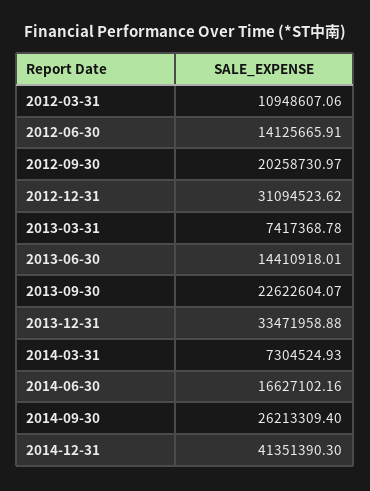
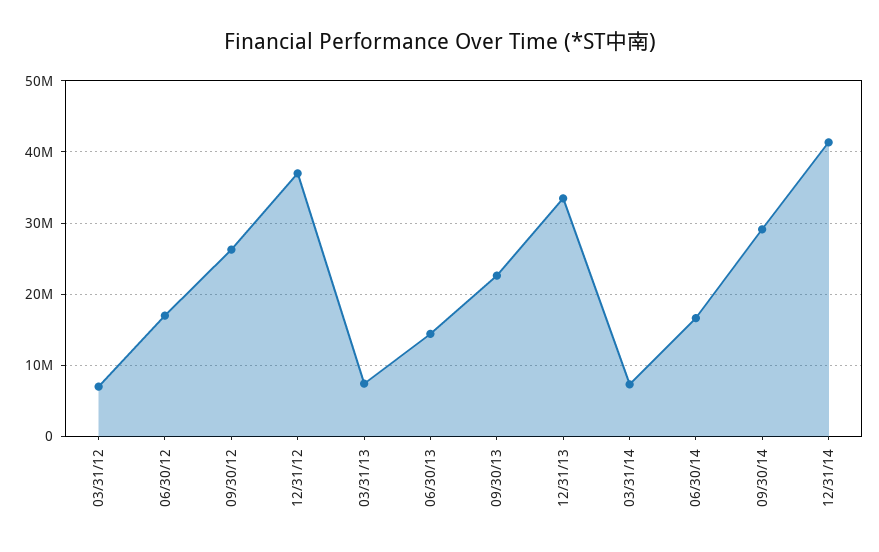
2012-03-31: 10948607.06 -> 7000000
2012-06-30: 14125665.91 -> 17000000
2012-09-30: 20258730.97 -> 26000000
2012-12-31: 31094523.62 -> 37000000
2014-09-30: 26213309.4 -> 29000000

